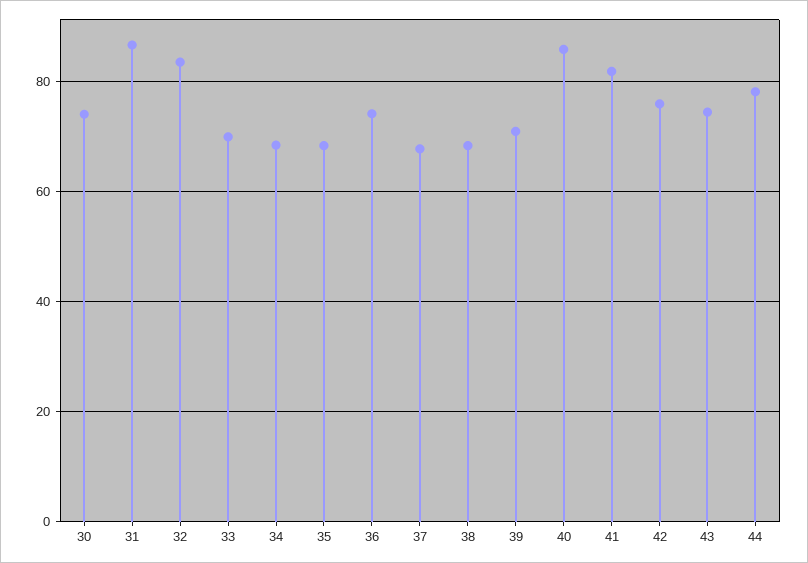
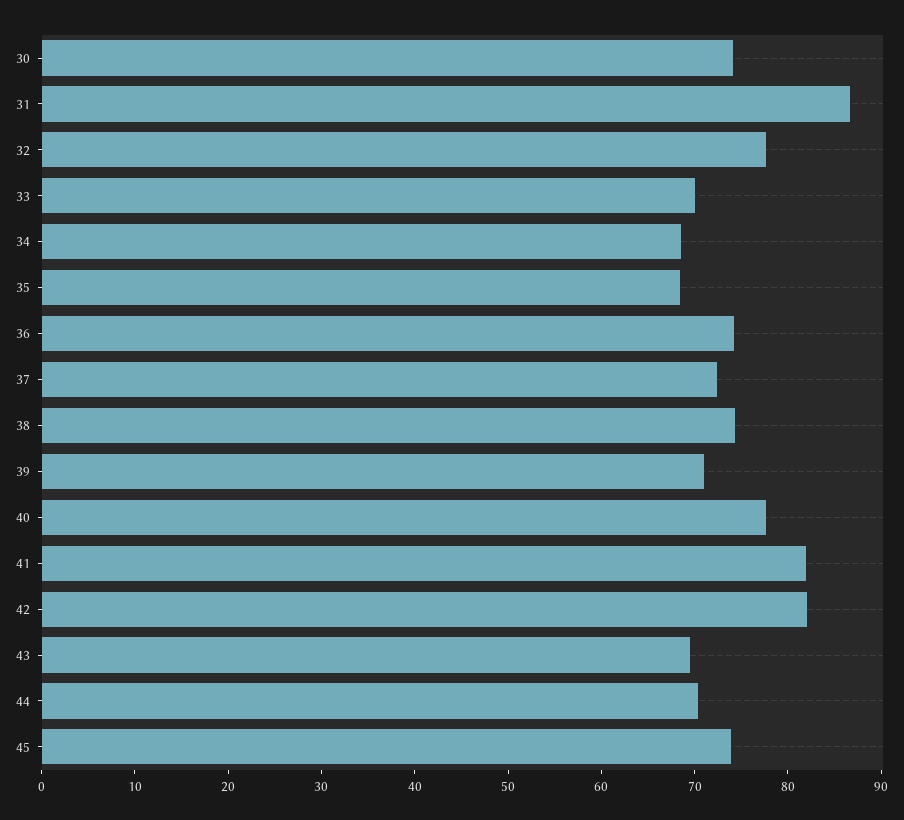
32: 84 -> 78
37: 68 -> 72
38: 68 -> 74
40: 86 -> 78
42: 76 -> 82
43: 74 -> 70
44: 78 -> 70
45: none -> 74

